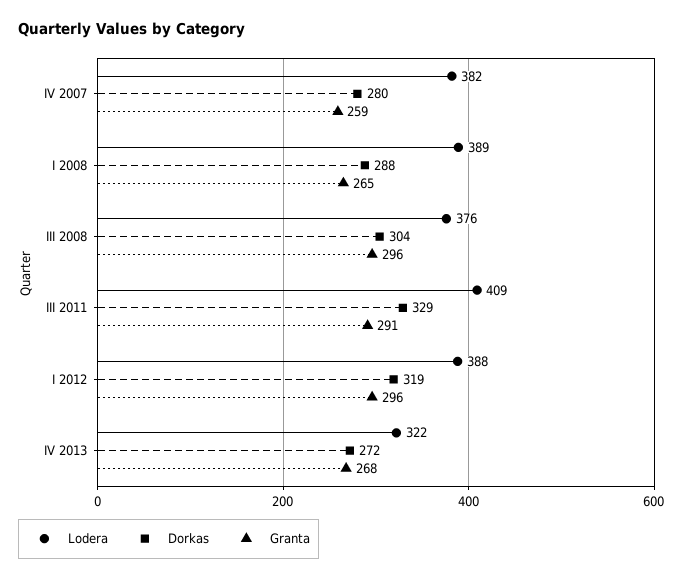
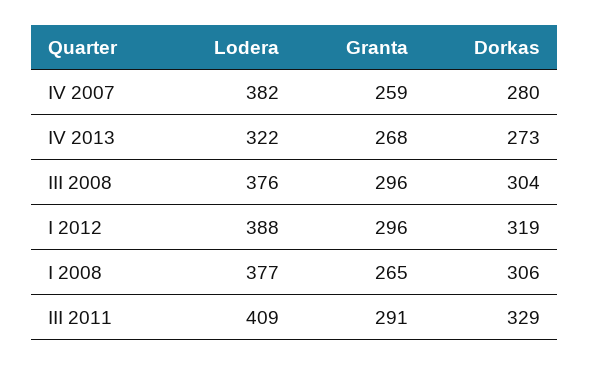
Lodera, I 2008: 389 -> 377
Dorkas, I 2008: 288 -> 306
Dorkas, IV 2013: 272 -> 273

